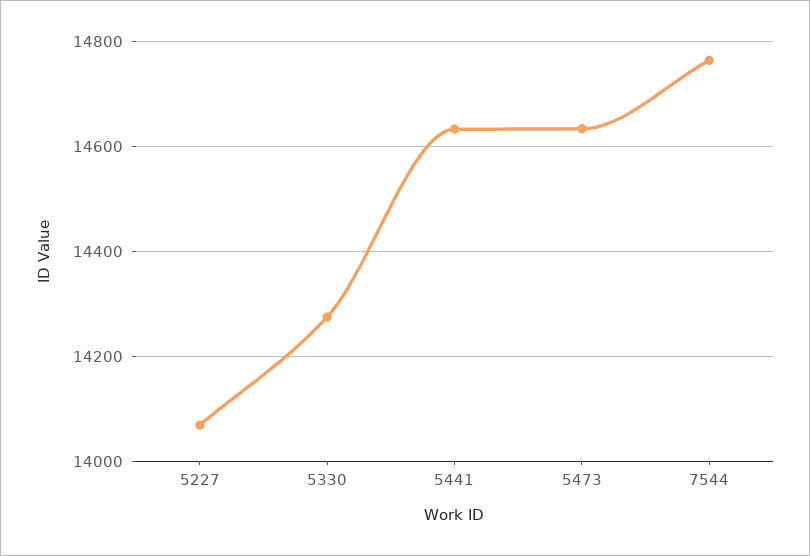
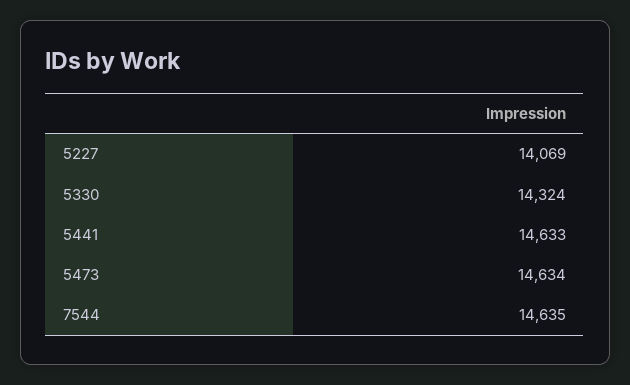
5330: 14280 -> 14324
7544: 14760 -> 14635

